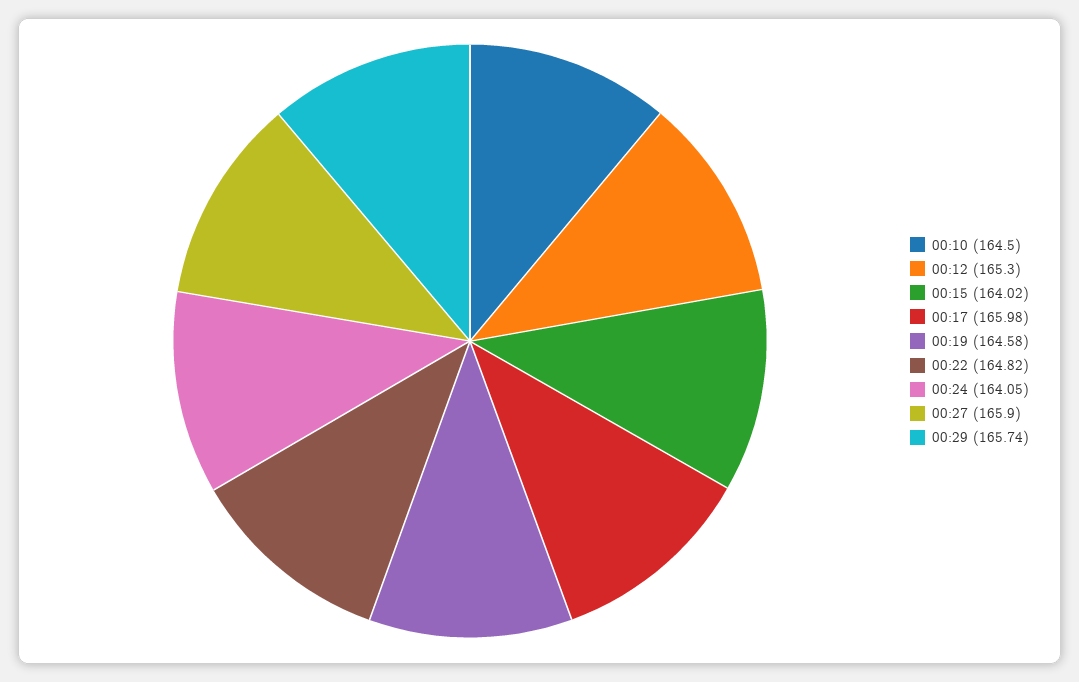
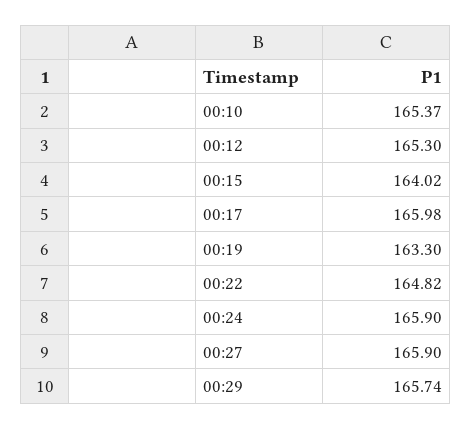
00:10: 164.5 -> 165.37
00:19: 164.58 -> 163.3
00:24: 164.05 -> 165.9

